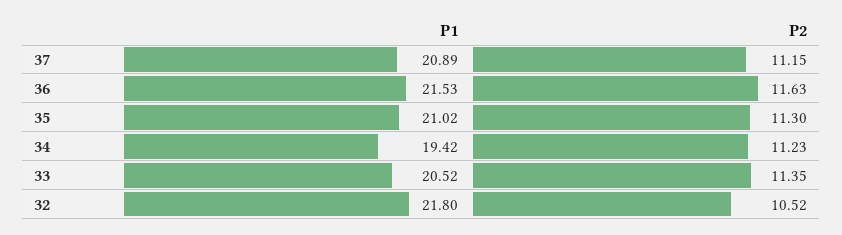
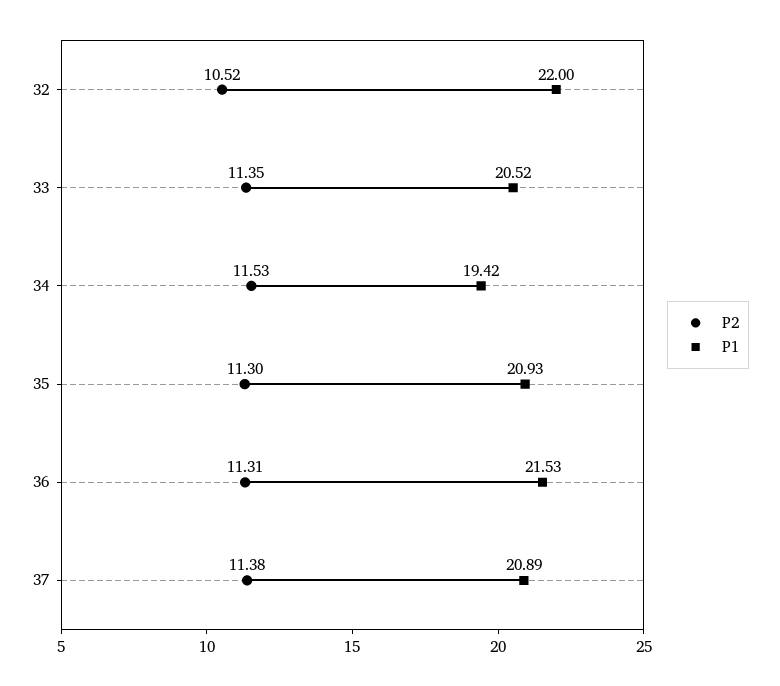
P2, 37: 11.15 -> 11.38
P2, 36: 11.63 -> 11.31
P1, 35: 21.02 -> 20.93
P2, 34: 11.23 -> 11.53
P1, 32: 21.8 -> 22

